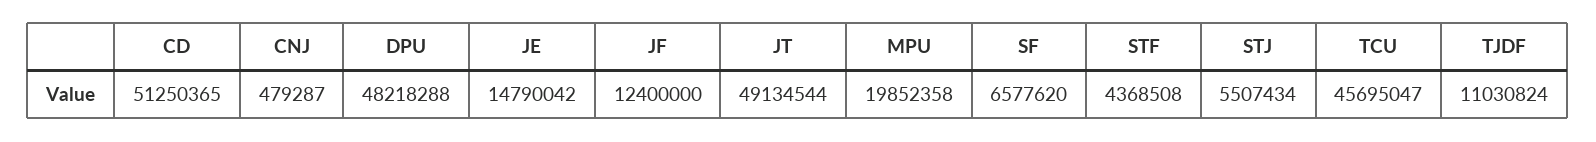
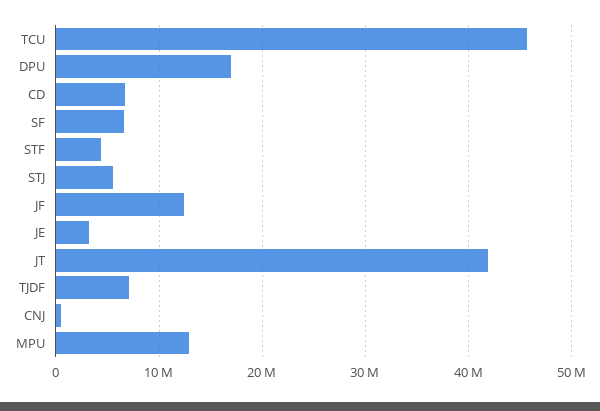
CD: 51250365 -> 7000000
DPU: 48218288 -> 17000000
JE: 14790042 -> 3000000
JT: 49134544 -> 42000000
MPU: 19852358 -> 13000000
TJDF: 11030824 -> 7000000

